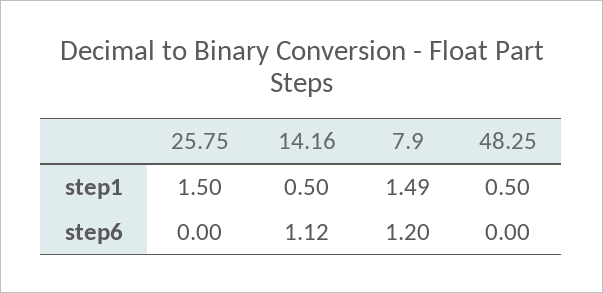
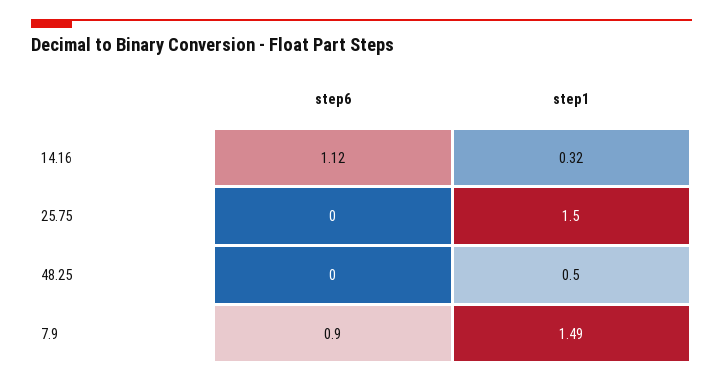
14.16, step1: 0.5 -> 0.32
7.9, step6: 1.2 -> 0.9

